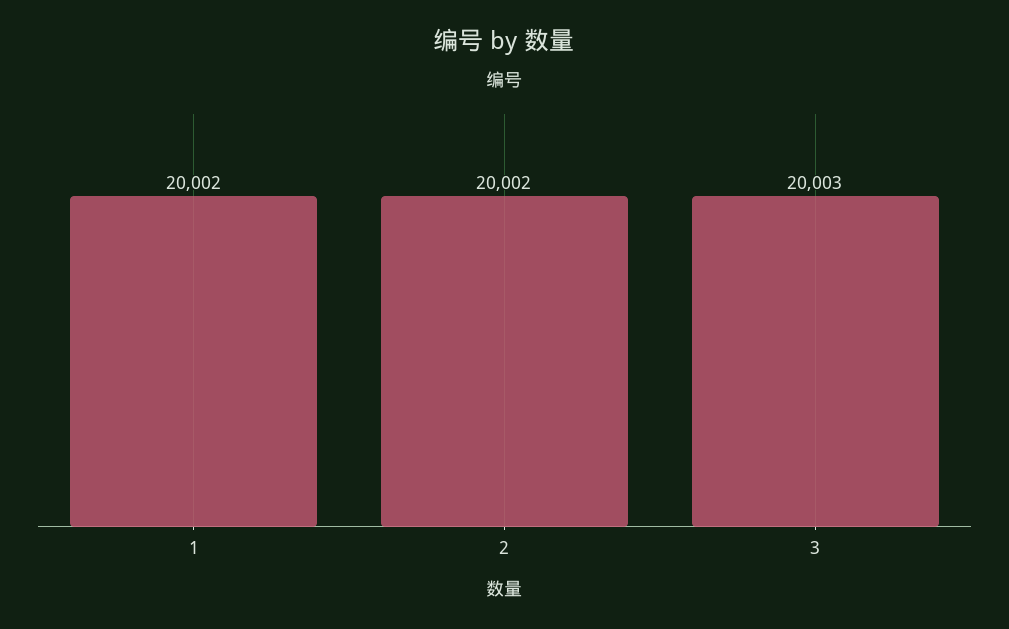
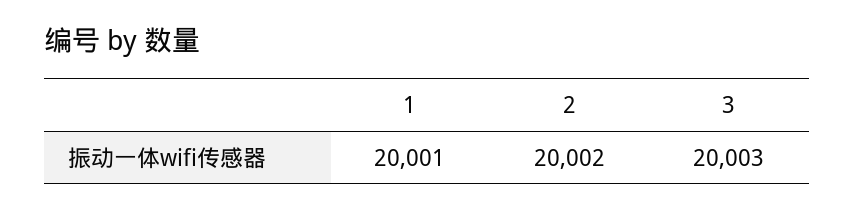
1: 20002 -> 20001

